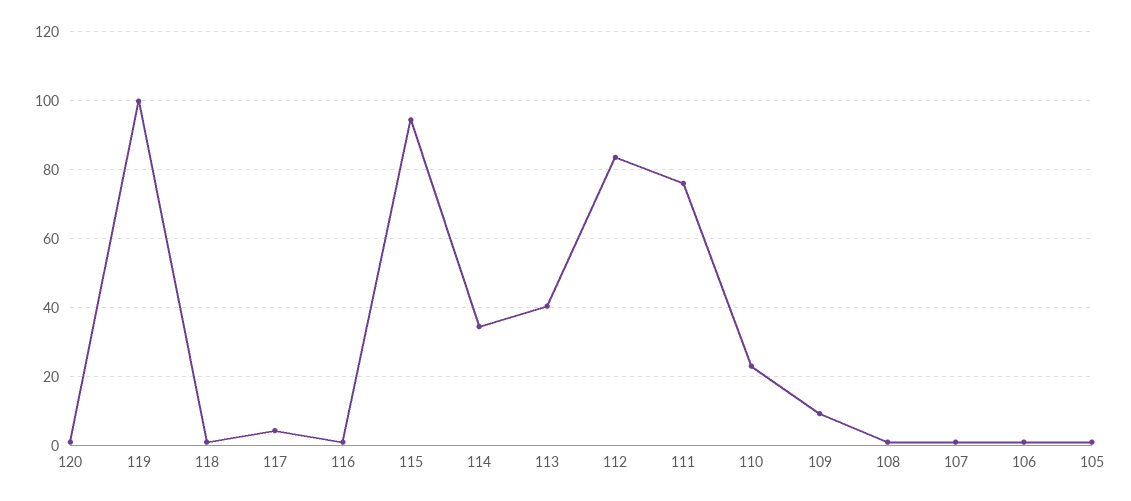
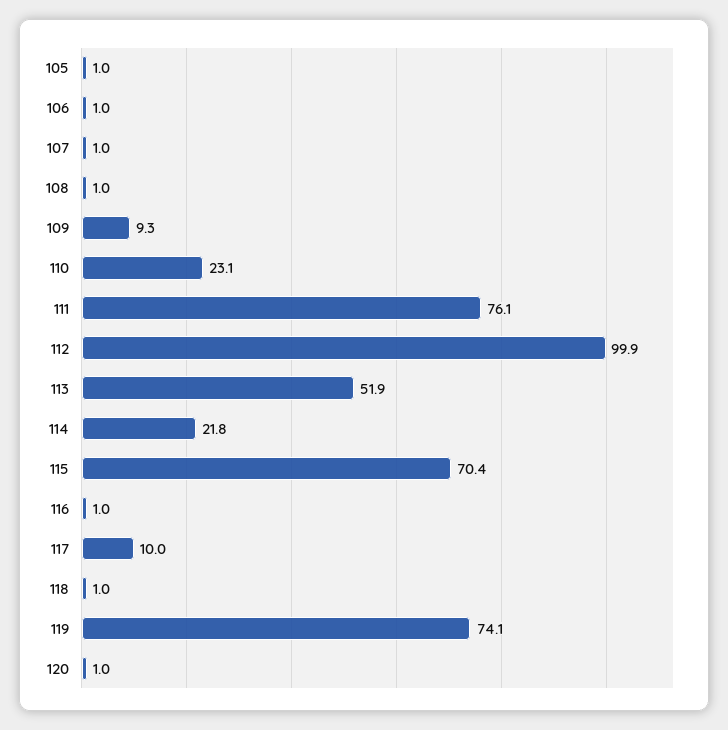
119: 100 -> 74.1
117: 4 -> 10
115: 94 -> 70.4
114: 34 -> 21.8
113: 40 -> 51.9
112: 84 -> 99.9

